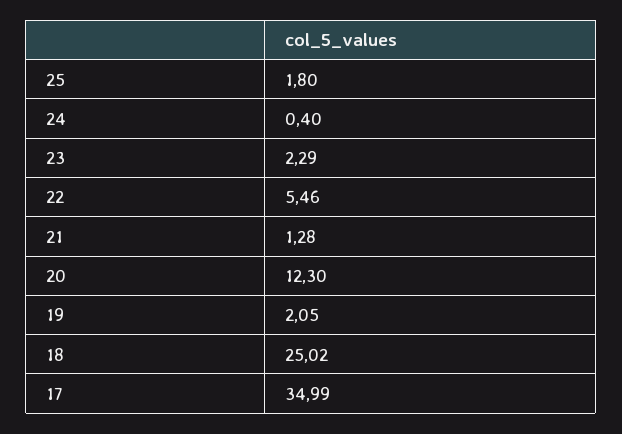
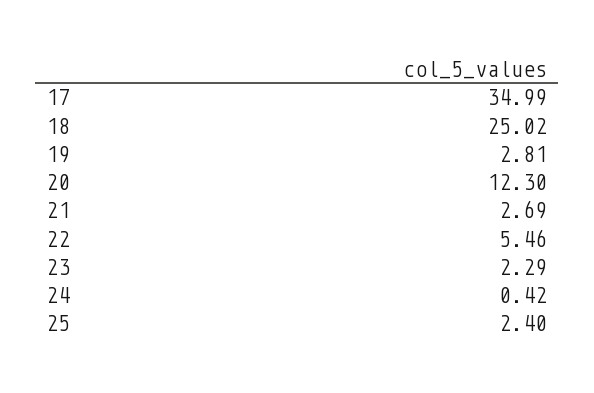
25: 1.8 -> 2.4
24: 0.4 -> 0.42
21: 1.28 -> 2.69
19: 2.05 -> 2.81

